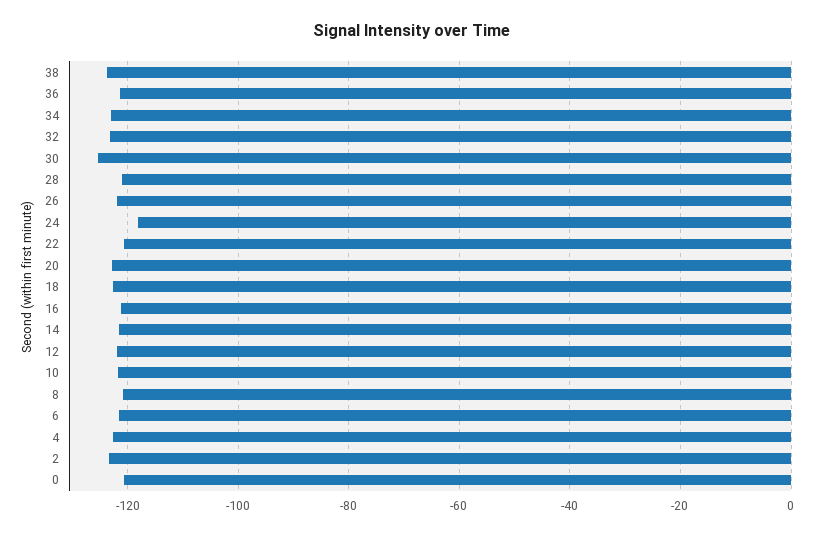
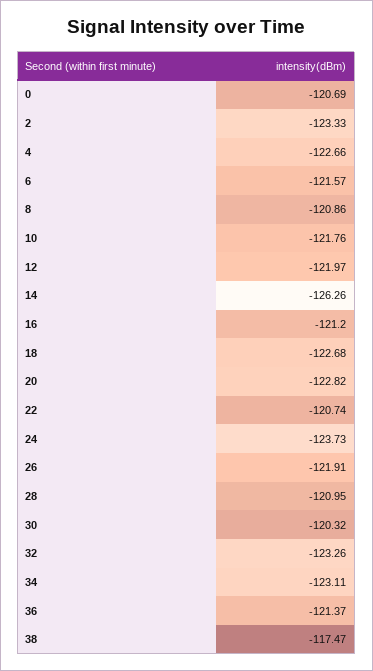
38: -124 -> -117.47
30: -126 -> -120.32
24: -118 -> -123.73
14: -122 -> -126.26

